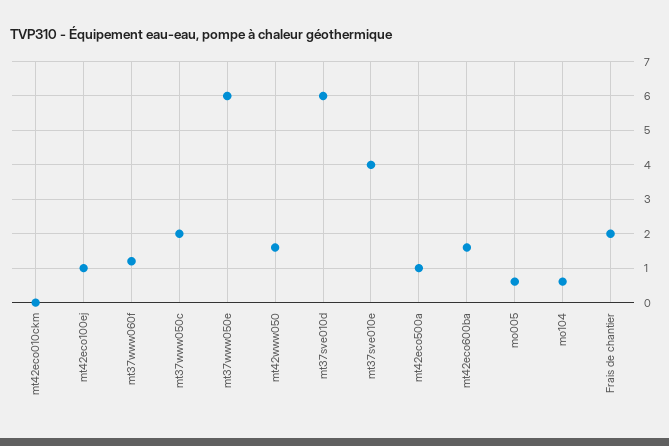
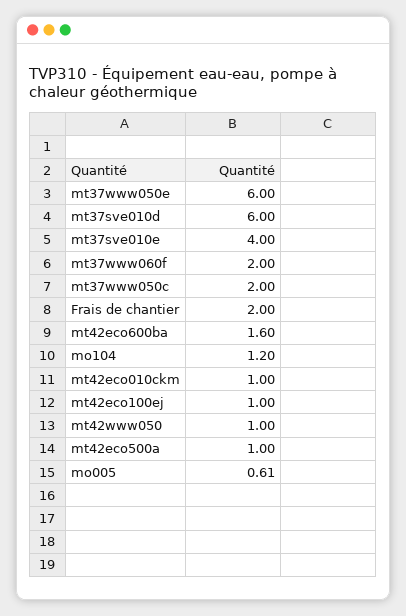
mt42eco010ckm: 0 -> 1
mt37www060f: 1.2 -> 2
mt42www050: 1.6 -> 1
mo104: 0.6 -> 1.2

